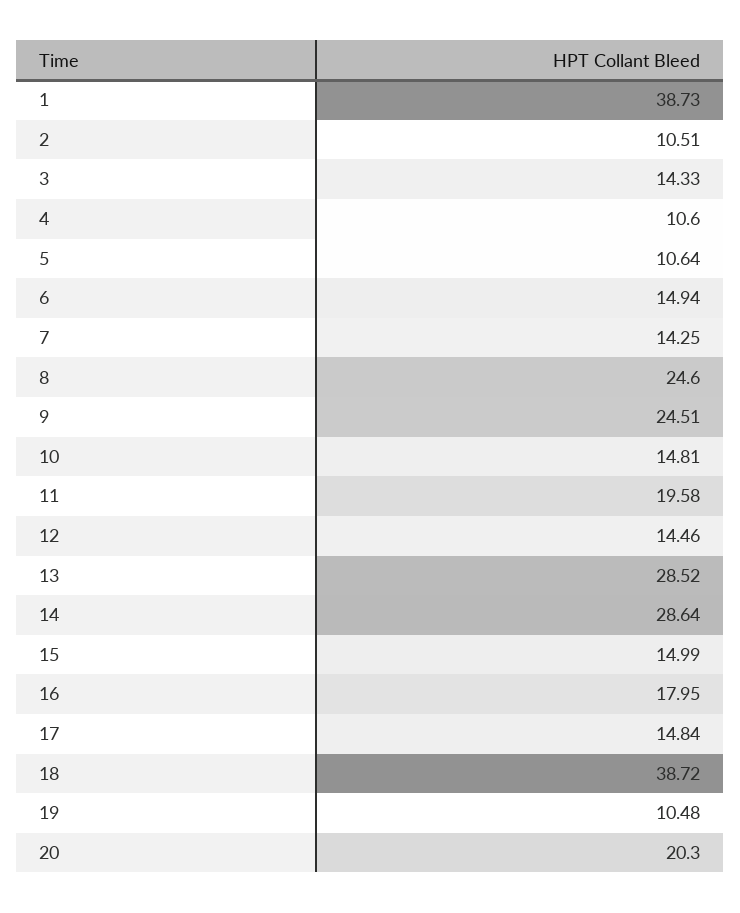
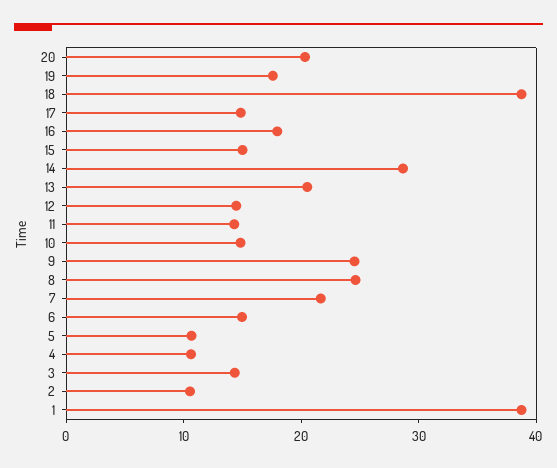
7: 14.25 -> 22
11: 19.58 -> 14
13: 28.52 -> 20
19: 10.48 -> 18

